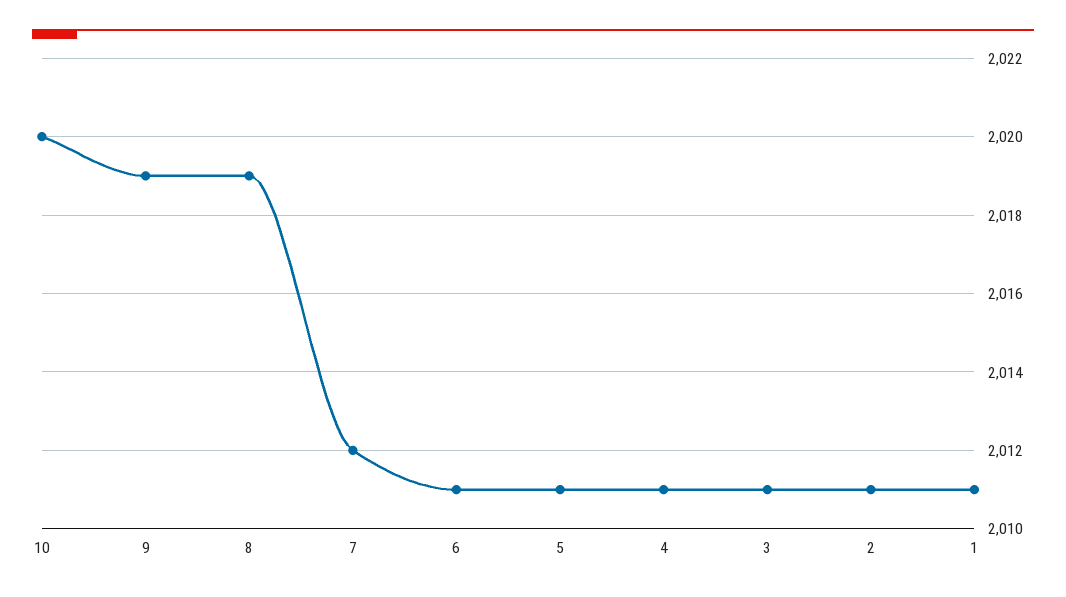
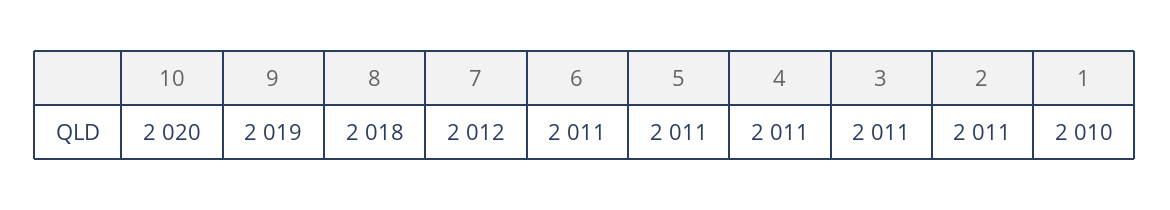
8: 2019 -> 2018
1: 2011 -> 2010

